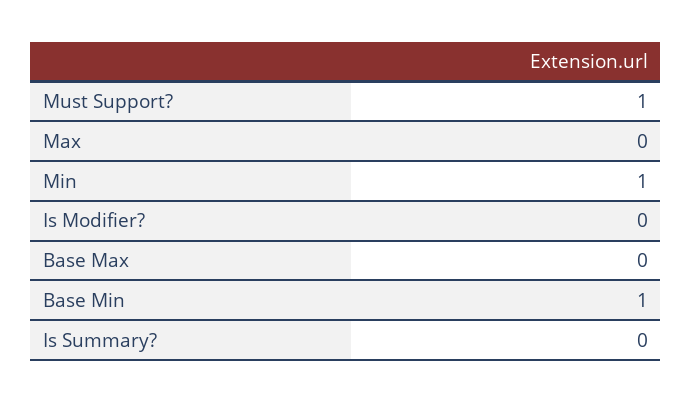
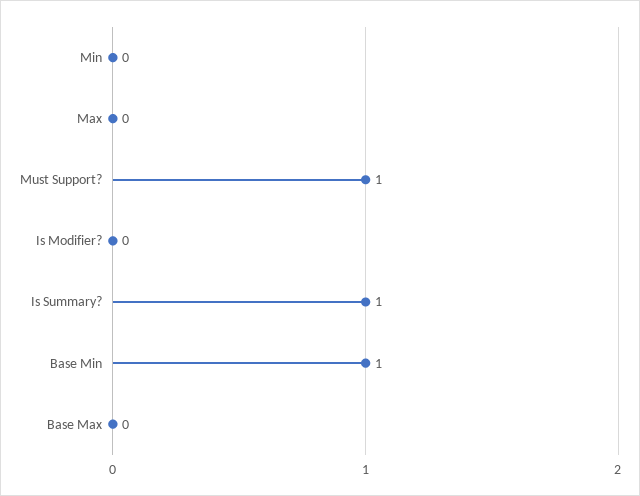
Min: 1 -> 0
Is Summary?: 0 -> 1

